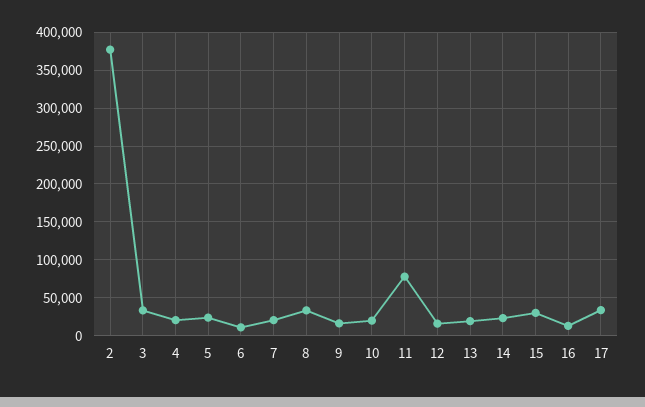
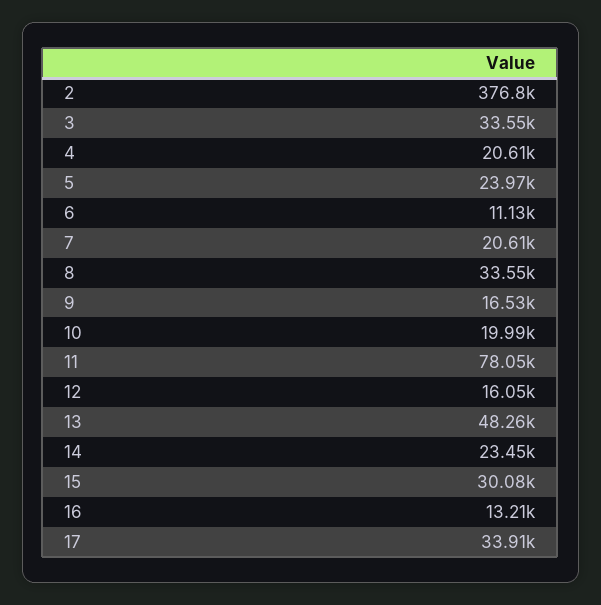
13: 20000 -> 48260

